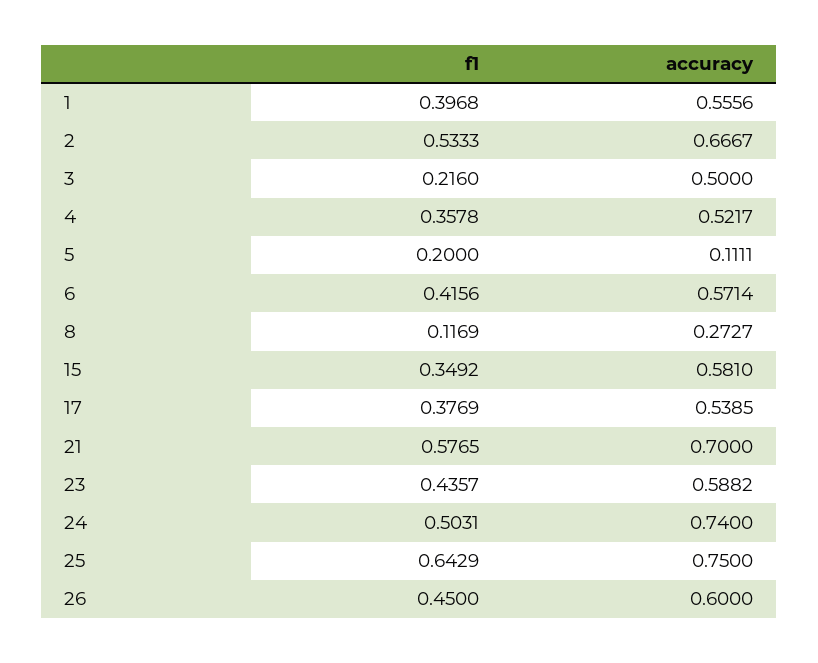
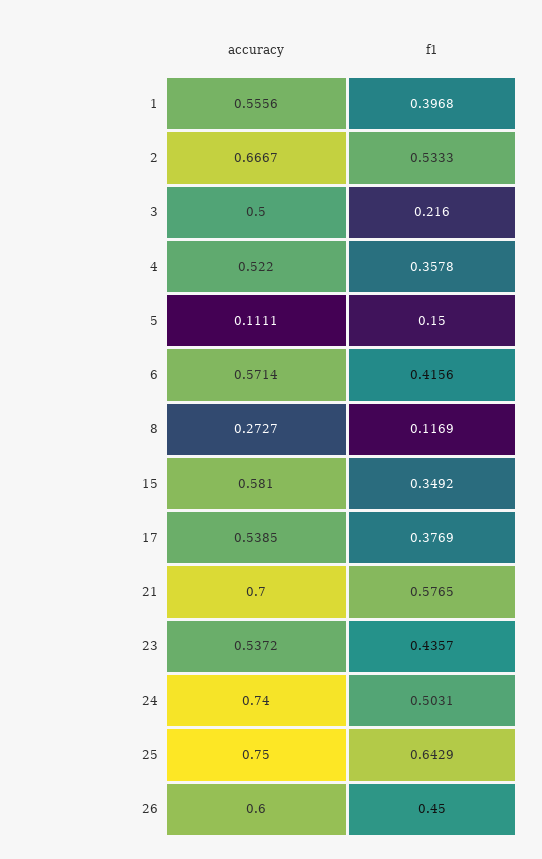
accuracy, 4: 0.5217 -> 0.522
f1, 5: 0.2 -> 0.15
accuracy, 23: 0.5882 -> 0.5372

